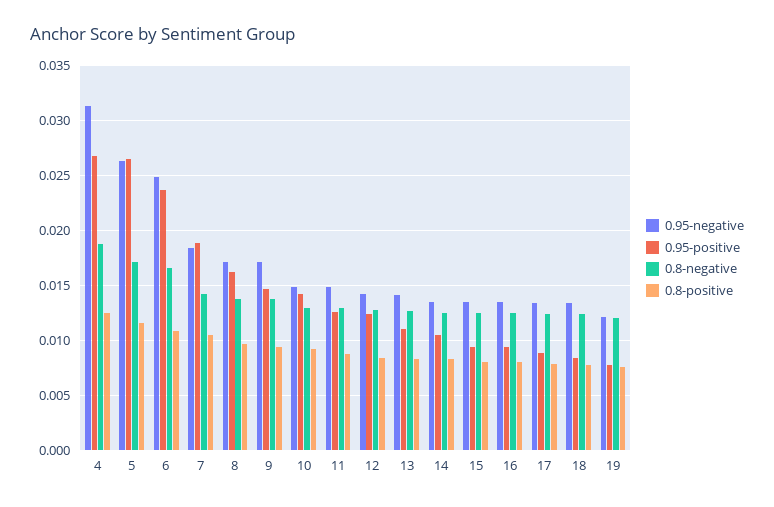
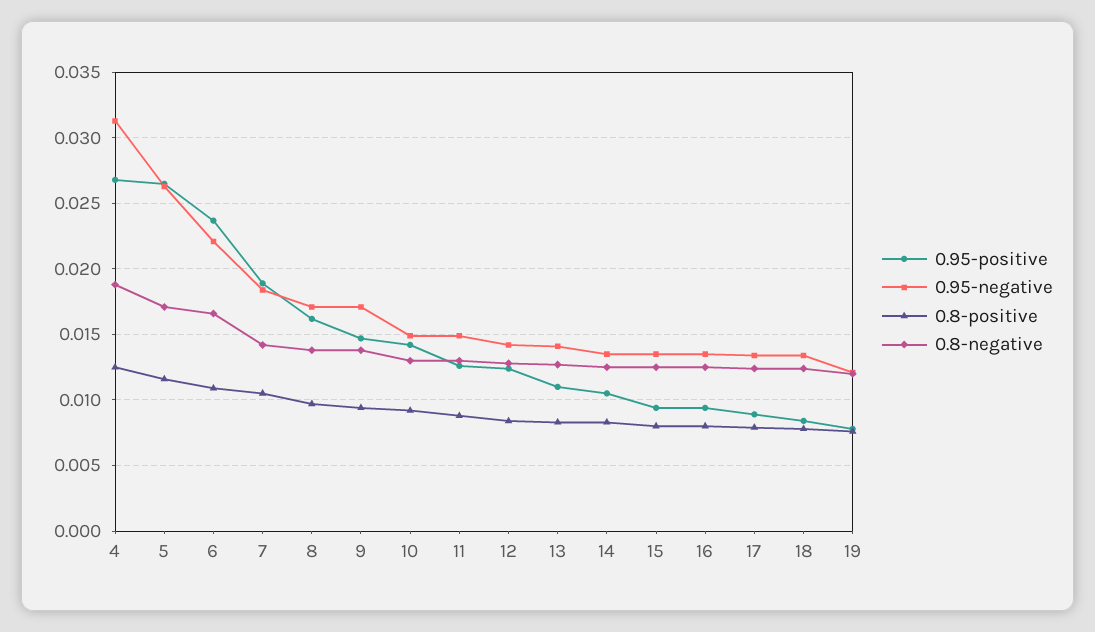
0.95-negative, 6: 0.025 -> 0.022

